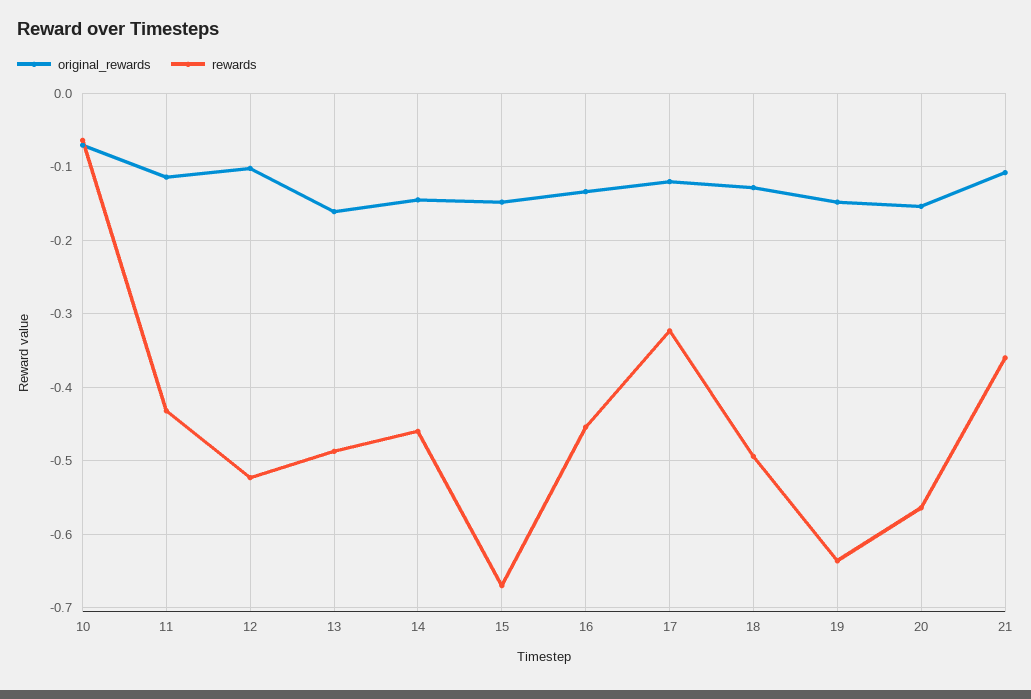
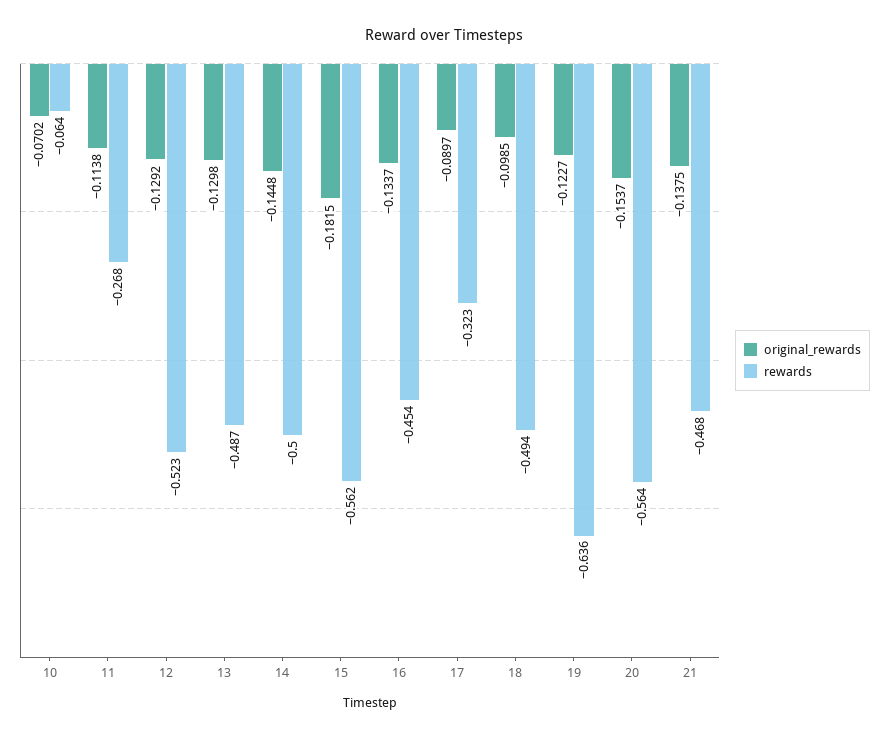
rewards, 11: -0.43 -> -0.268
original_rewards, 12: -0.1 -> -0.1292
original_rewards, 13: -0.16 -> -0.1298
rewards, 14: -0.46 -> -0.5
original_rewards, 15: -0.15 -> -0.1815
rewards, 15: -0.67 -> -0.562
original_rewards, 17: -0.12 -> -0.0897
original_rewards, 18: -0.13 -> -0.0985
original_rewards, 19: -0.15 -> -0.1227
original_rewards, 21: -0.11 -> -0.1375
rewards, 21: -0.36 -> -0.468

